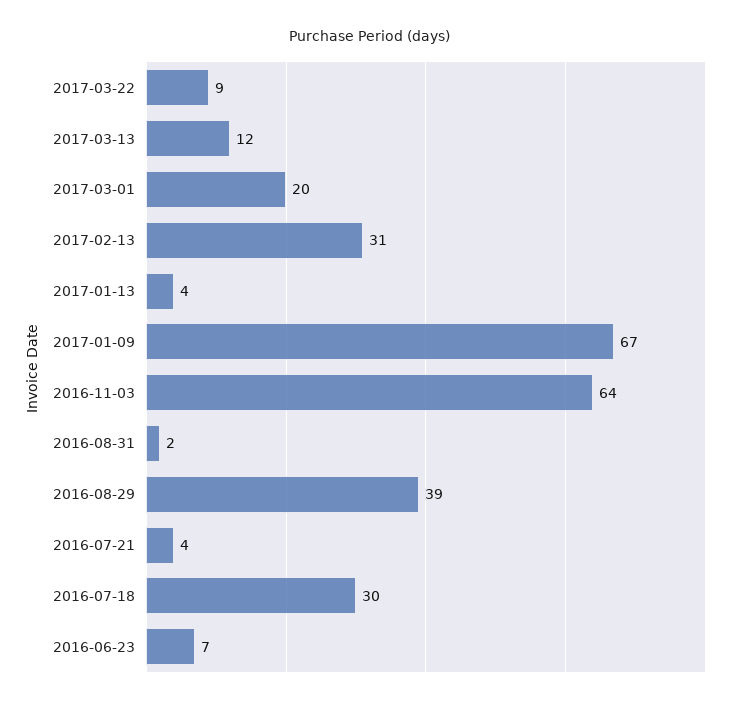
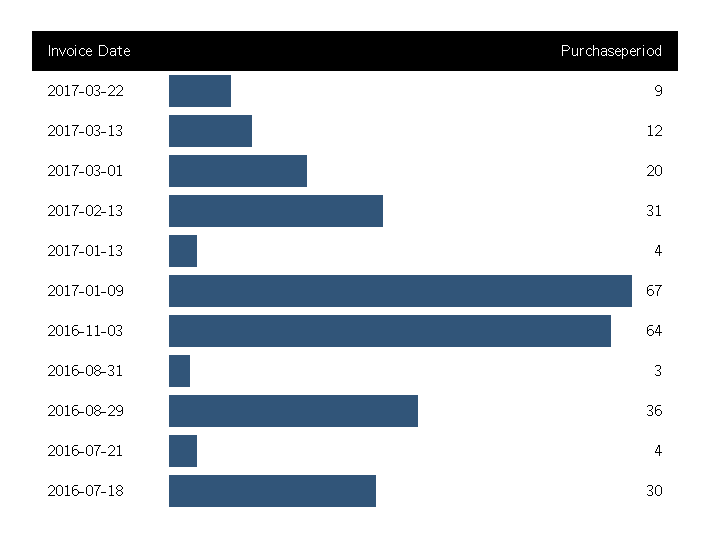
2016-08-31: 2 -> 3
2016-08-29: 39 -> 36
2016-06-23: 7 -> none

